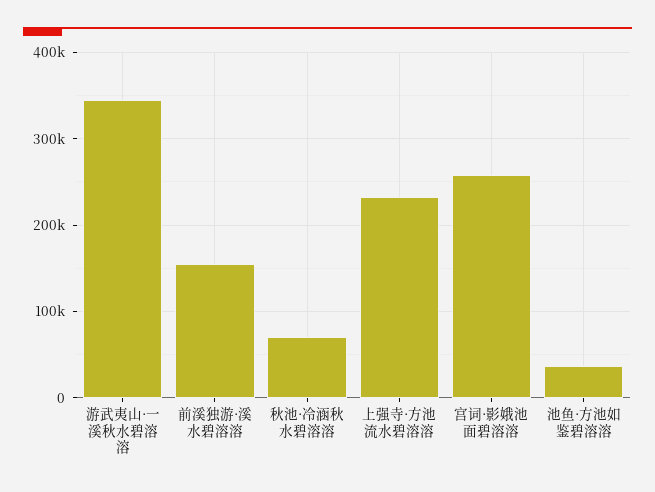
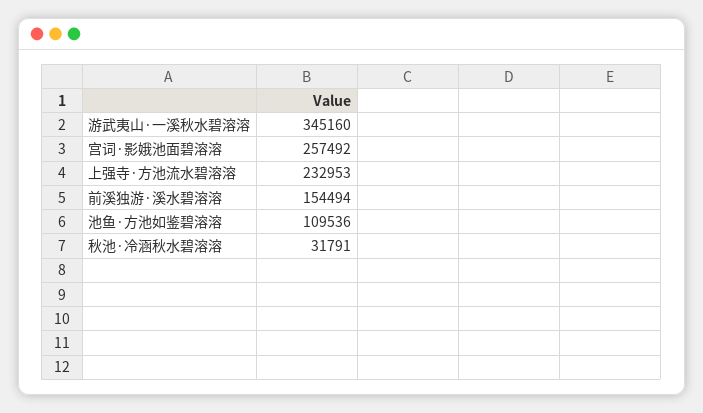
秋池·冷涵秋水碧溶溶: 70000 -> 31791
池鱼·方池如鉴碧溶溶: 40000 -> 109536

